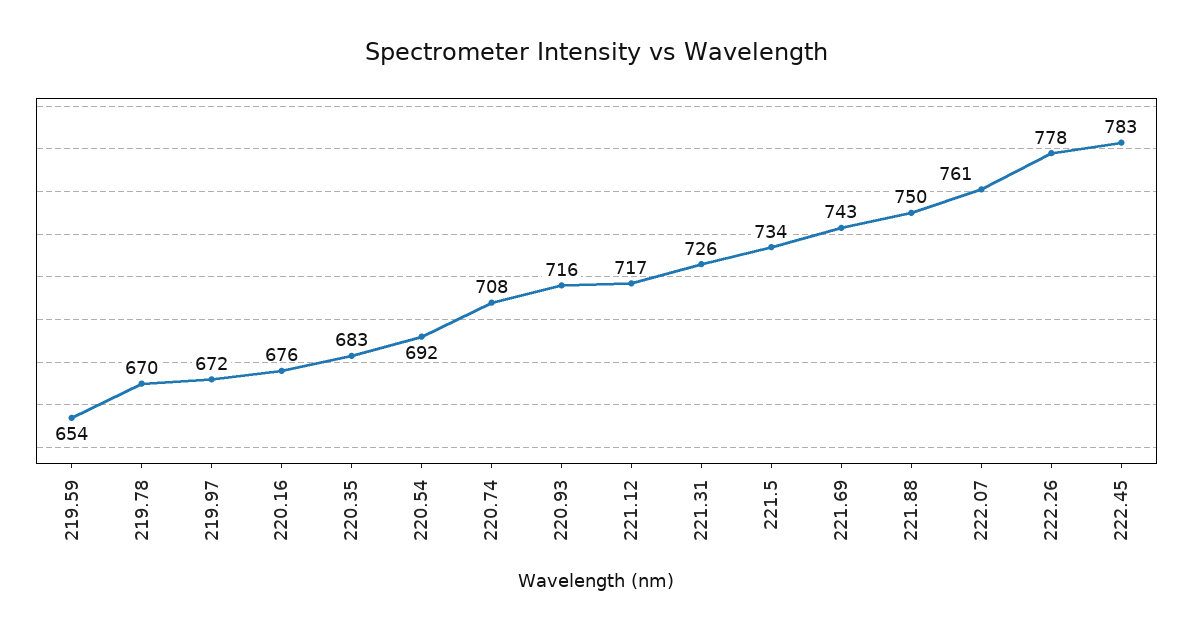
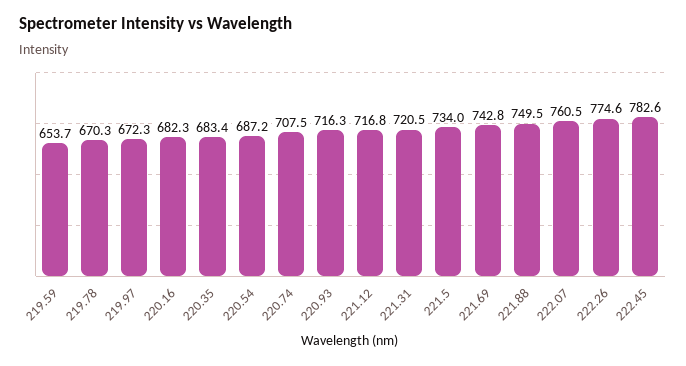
220.16: 676 -> 682.3
220.54: 692 -> 687.2
221.31: 726 -> 720.5
222.26: 778 -> 774.6

